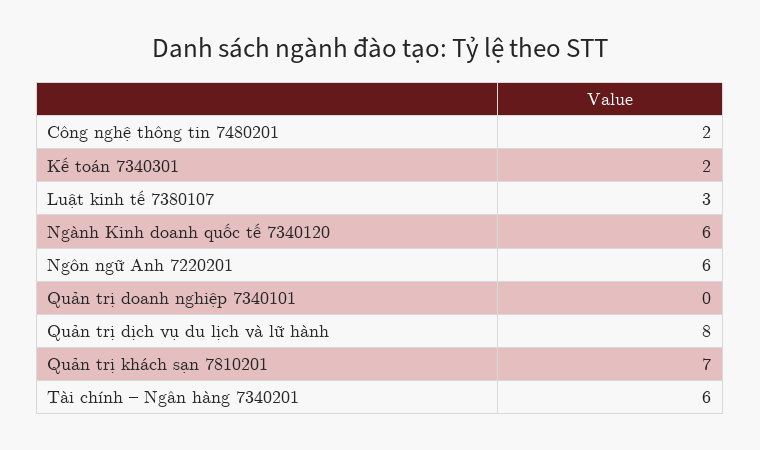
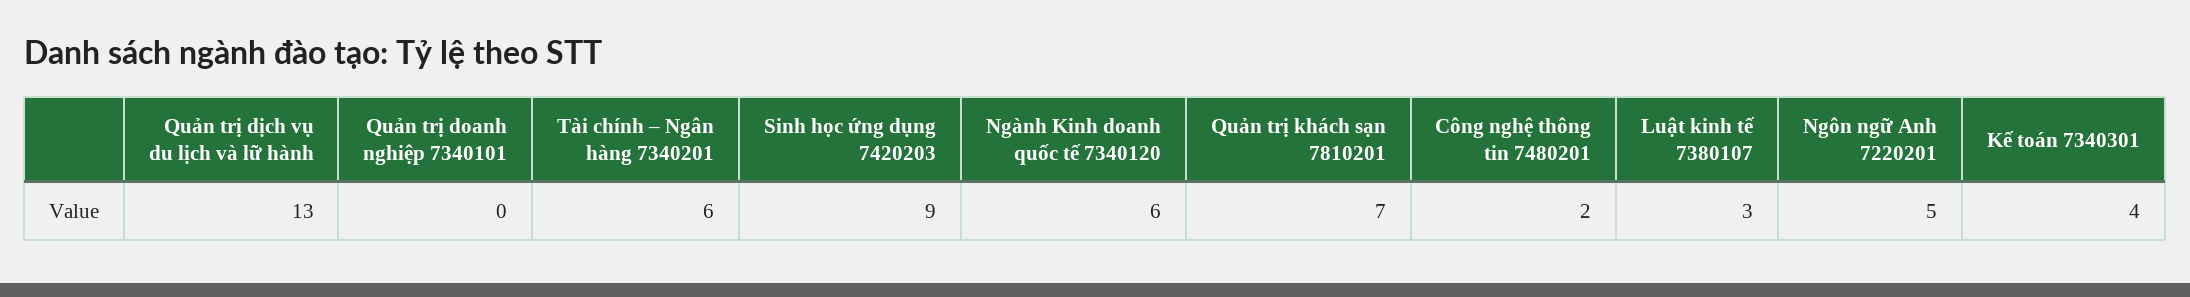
Kế toán 7340301: 2 -> 4
Ngôn ngữ Anh 7220201: 6 -> 5
Quản trị dịch vụ du lịch và lữ hành: 8 -> 13
Sinh học ứng dụng 7420203: none -> 9

